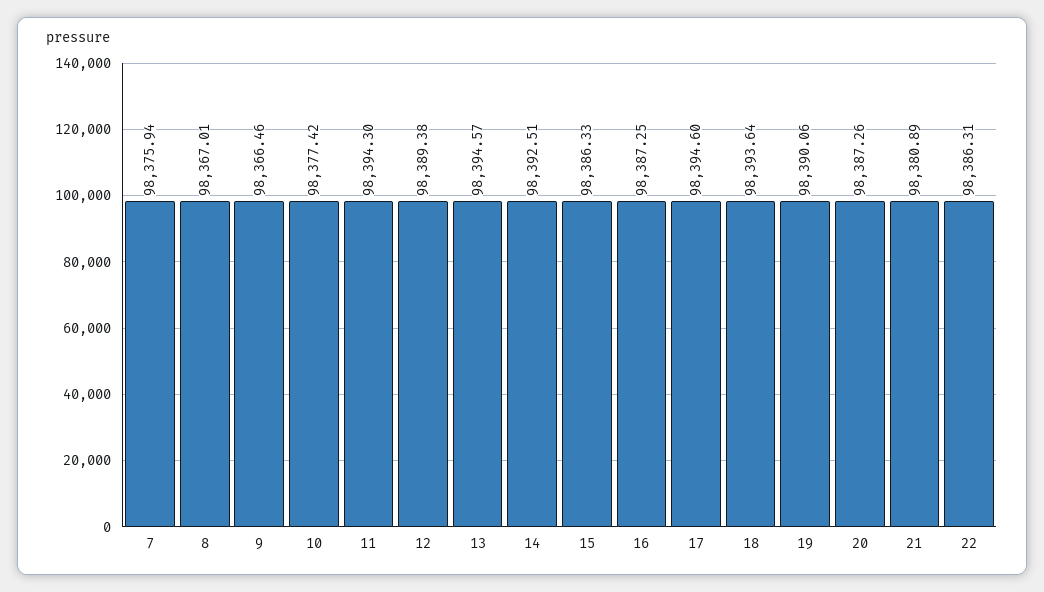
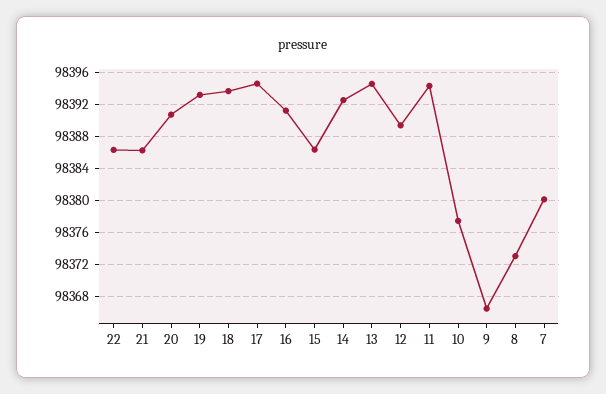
7: 98375.94 -> 98380
8: 98367.01 -> 98373
16: 98387.25 -> 98391
19: 98390.06 -> 98393
20: 98387.26 -> 98391
21: 98380.89 -> 98386

